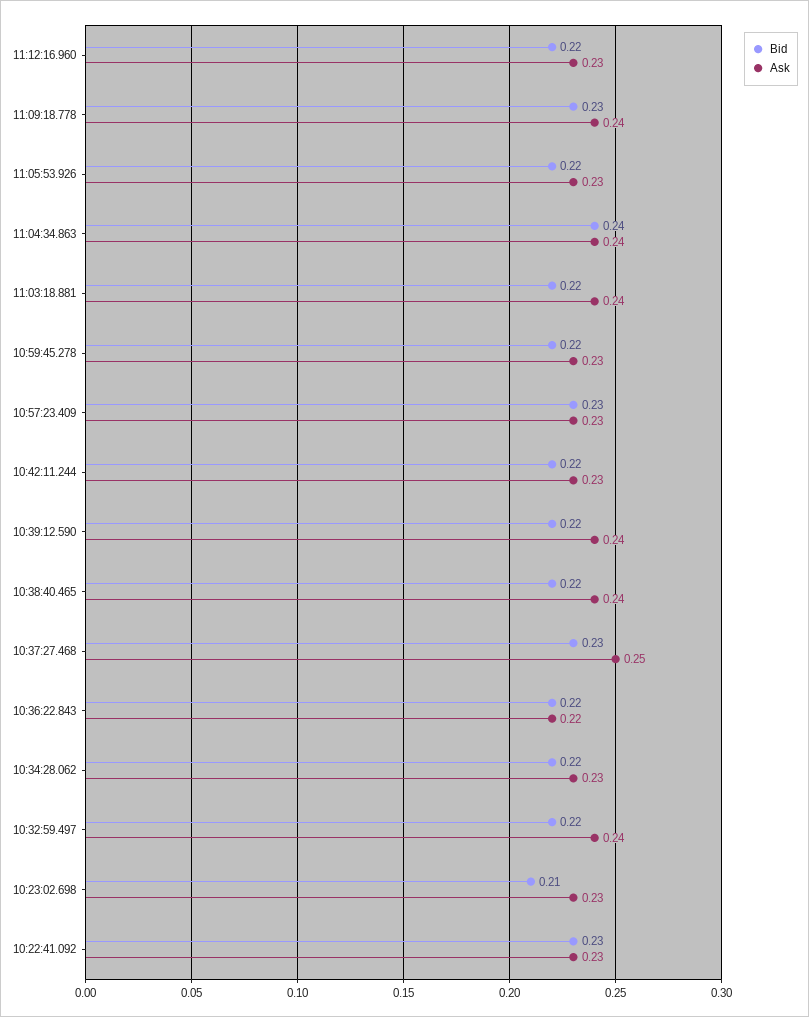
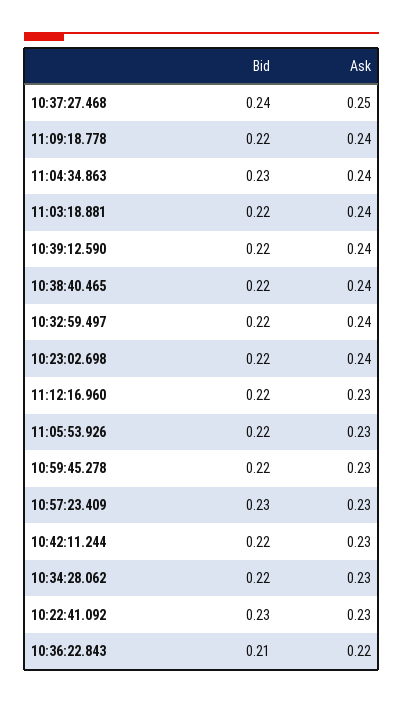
Bid, 11:09:18.778: 0.23 -> 0.22
Bid, 11:04:34.863: 0.24 -> 0.23
Bid, 10:37:27.468: 0.23 -> 0.24
Bid, 10:36:22.843: 0.22 -> 0.21
Bid, 10:23:02.698: 0.21 -> 0.22
Ask, 10:23:02.698: 0.23 -> 0.24

